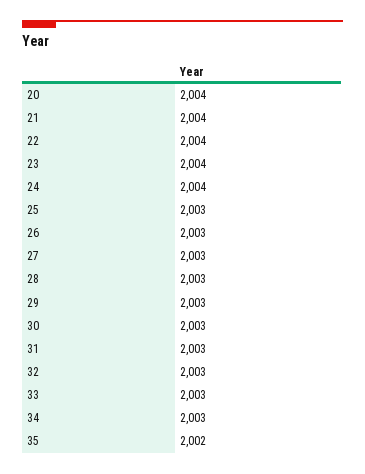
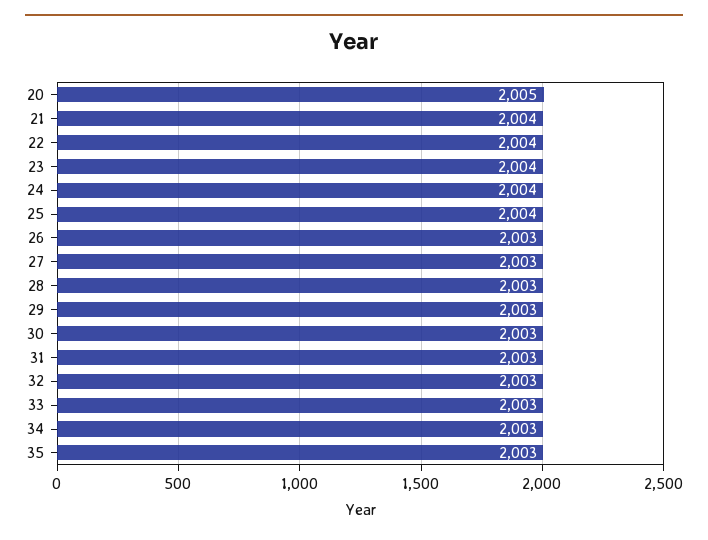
20: 2004 -> 2005
25: 2003 -> 2004
35: 2002 -> 2003

